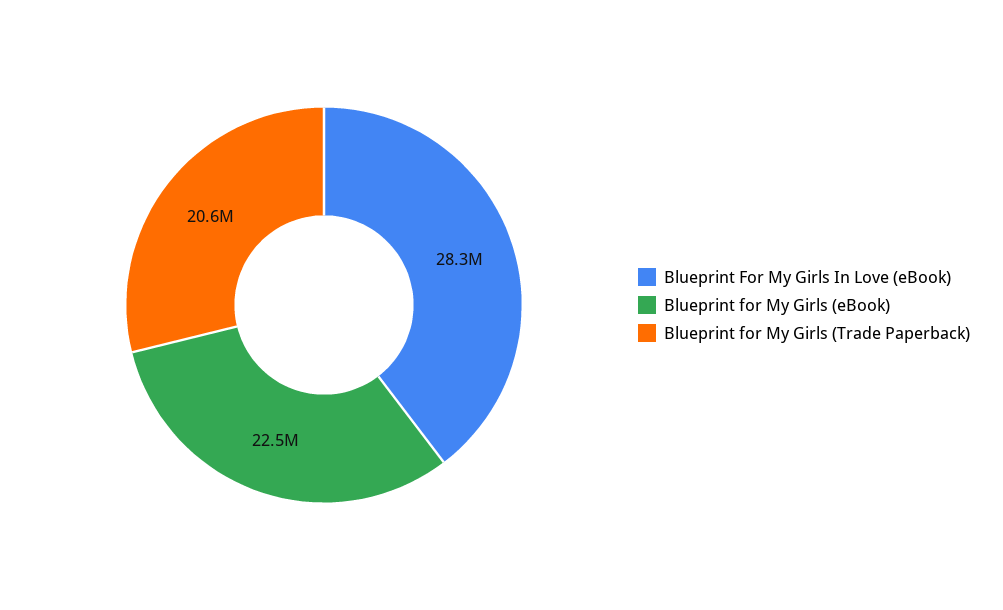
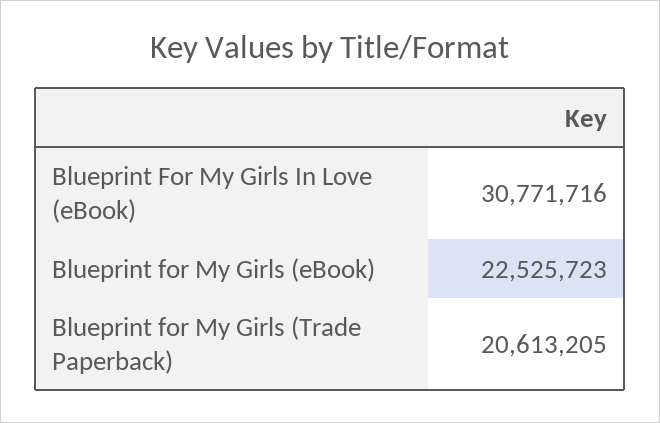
Blueprint For My Girls In Love (eBook): 28300000 -> 30771716

